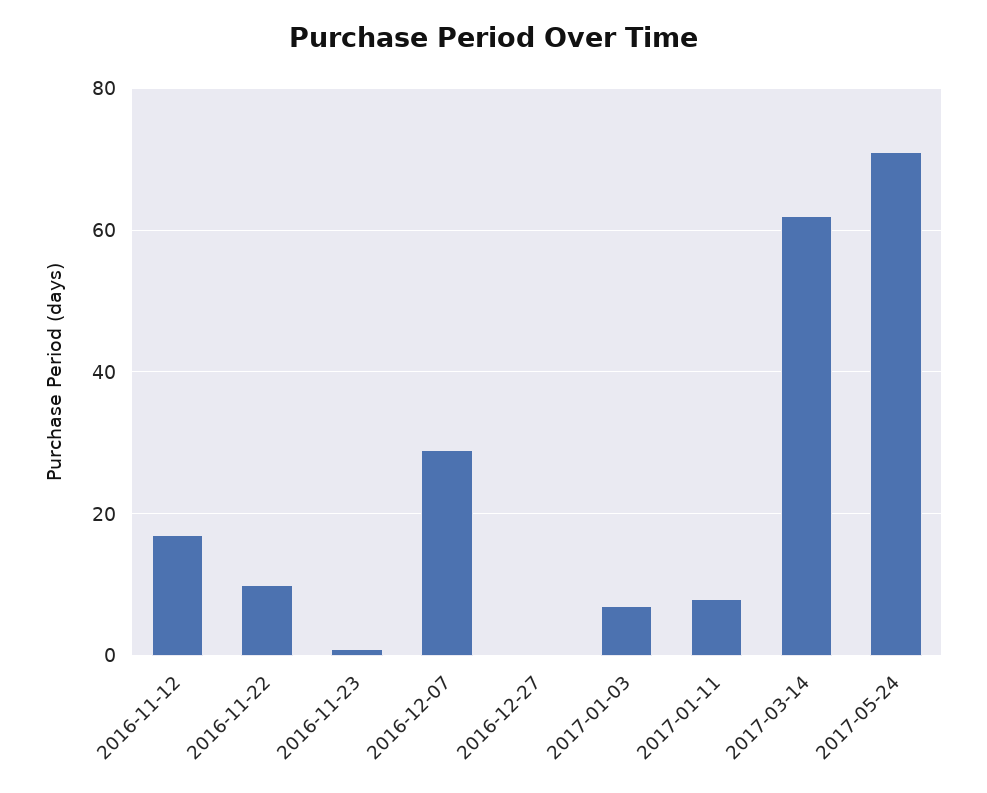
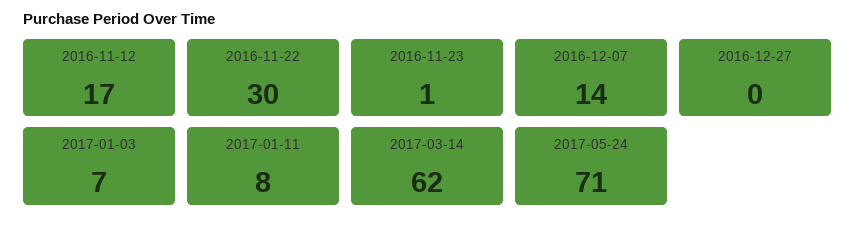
2016-11-22: 10 -> 30
2016-12-07: 30 -> 14

